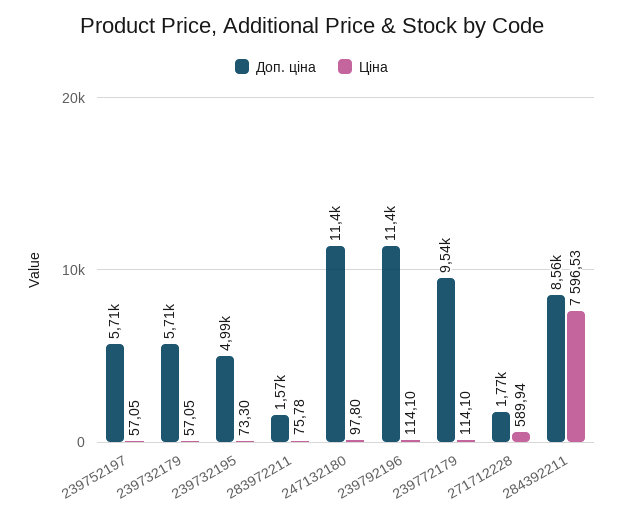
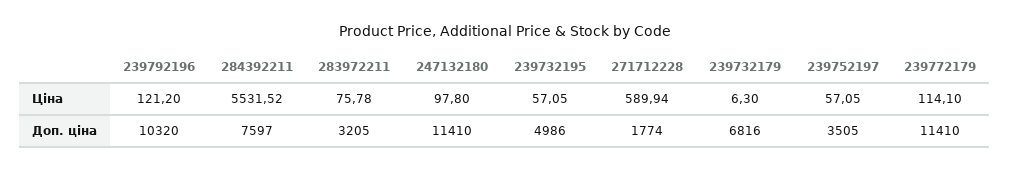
Доп. ціна, 239752197: 5710 -> 3505
Доп. ціна, 239732179: 5710 -> 6816
Ціна, 239732179: 57.05 -> 6.3
Ціна, 239732195: 73.3 -> 57.05
Доп. ціна, 283972211: 1570 -> 3205
Доп. ціна, 239792196: 11400 -> 10320
Ціна, 239792196: 114.1 -> 121.2
Доп. ціна, 239772179: 9540 -> 11410
Доп. ціна, 284392211: 8560 -> 7597
Ціна, 284392211: 7596.53 -> 5531.52

